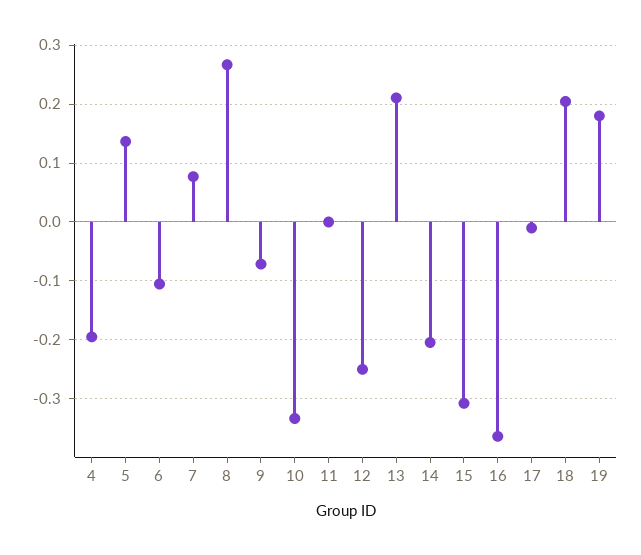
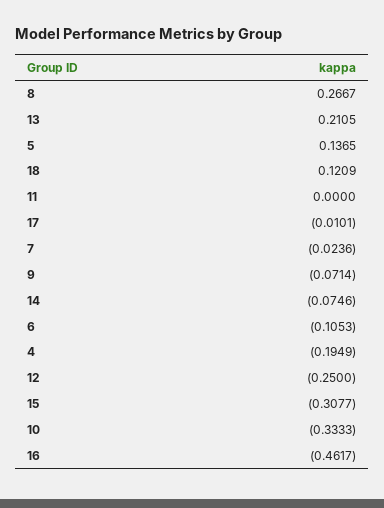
7: 0.08 -> -0.0236
14: -0.2 -> -0.0746
16: -0.36 -> -0.4617
18: 0.2 -> 0.1209
19: 0.18 -> none

